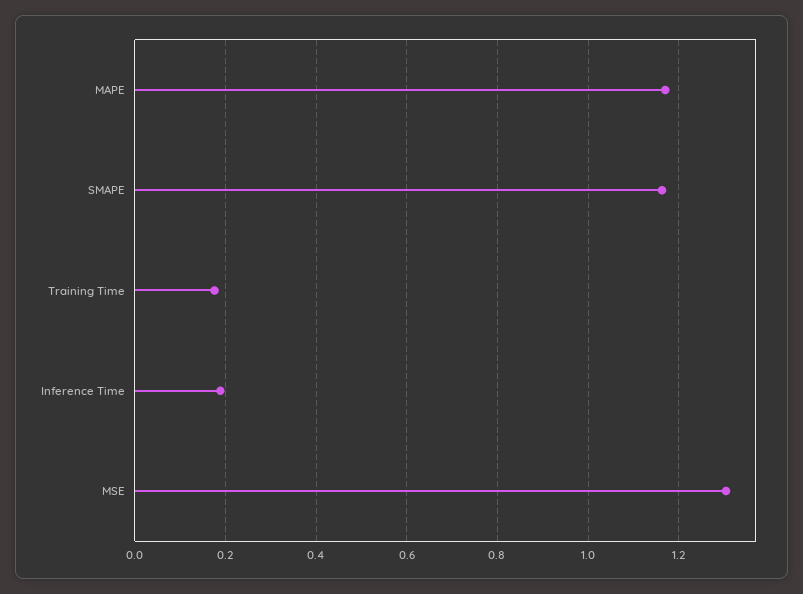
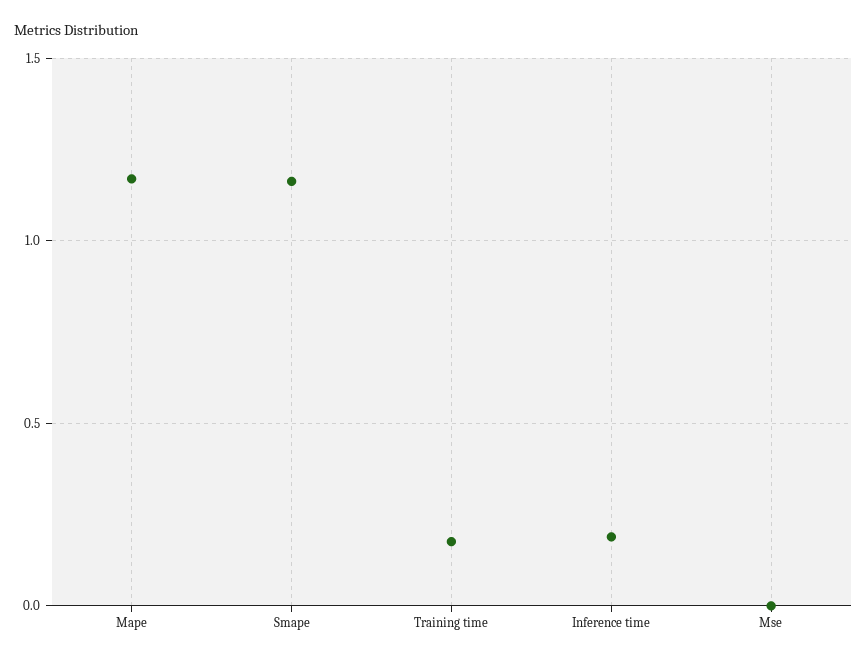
MSE: 1.3 -> 0

